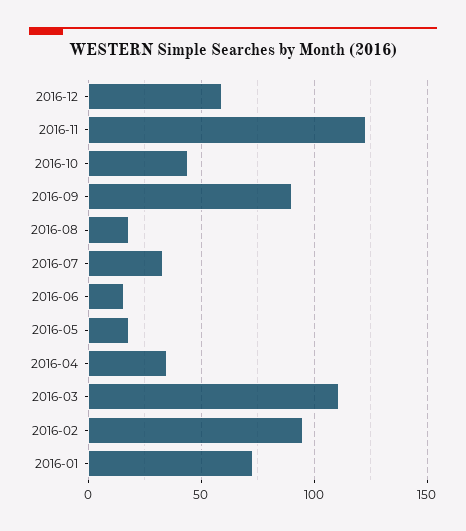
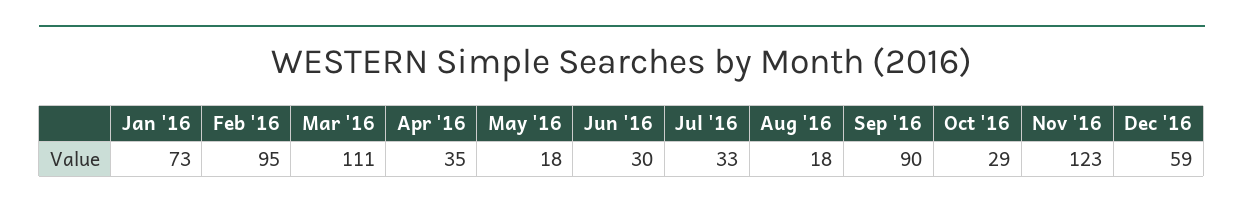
2016-10: 45 -> 29
2016-06: 15 -> 30

